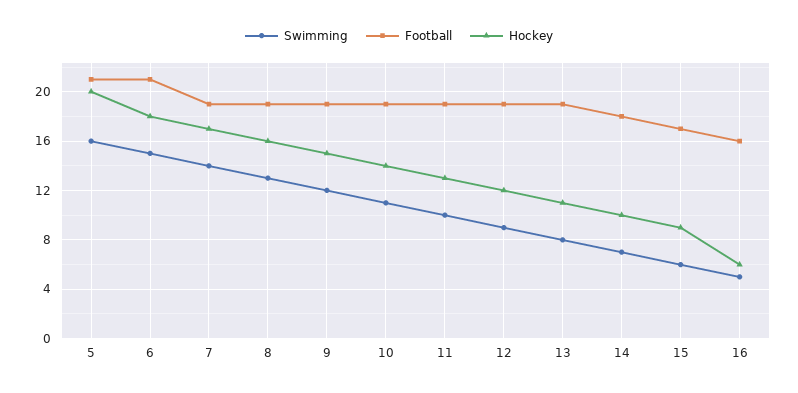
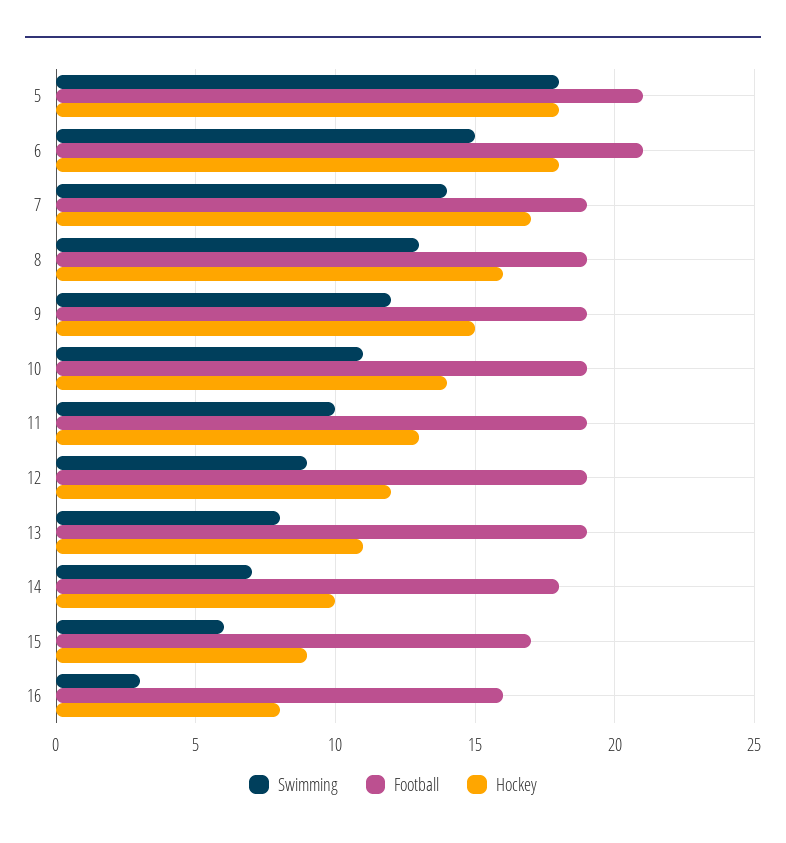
Swimming, 5: 16 -> 18
Hockey, 5: 20 -> 18
Swimming, 16: 5 -> 3
Hockey, 16: 6 -> 8

